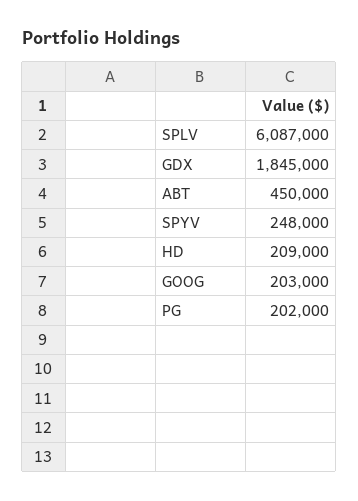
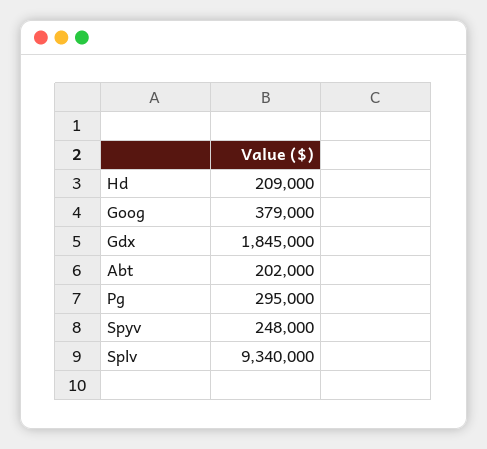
SPLV: 6087000 -> 9340000
ABT: 450000 -> 202000
GOOG: 203000 -> 379000
PG: 202000 -> 295000

